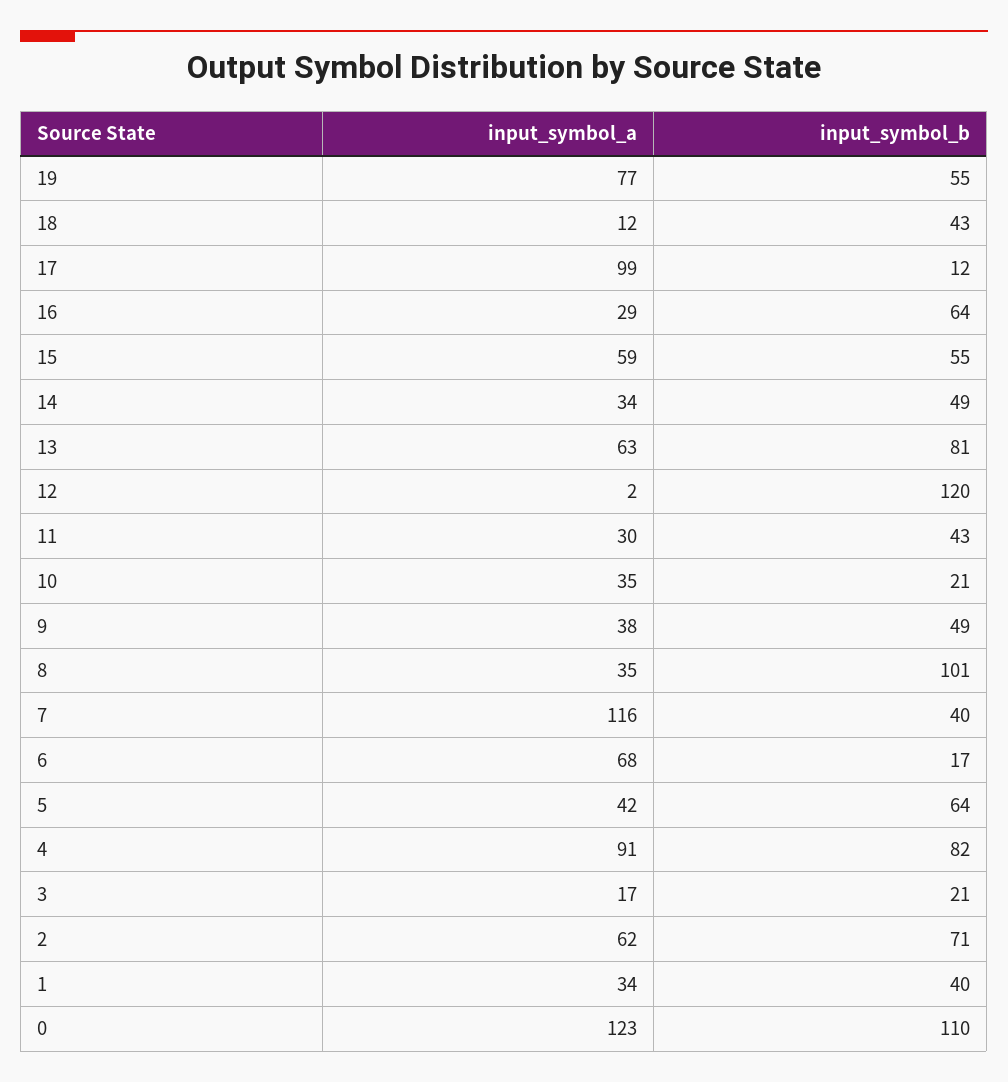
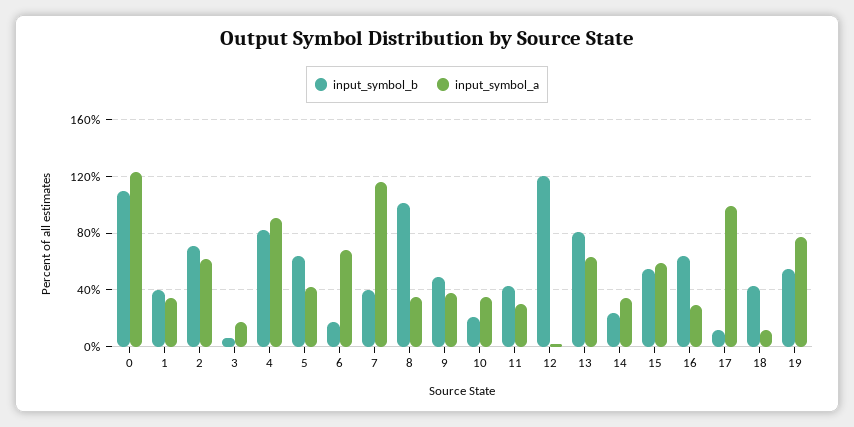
input_symbol_b, 14: 49 -> 25
input_symbol_b, 3: 21 -> 5

